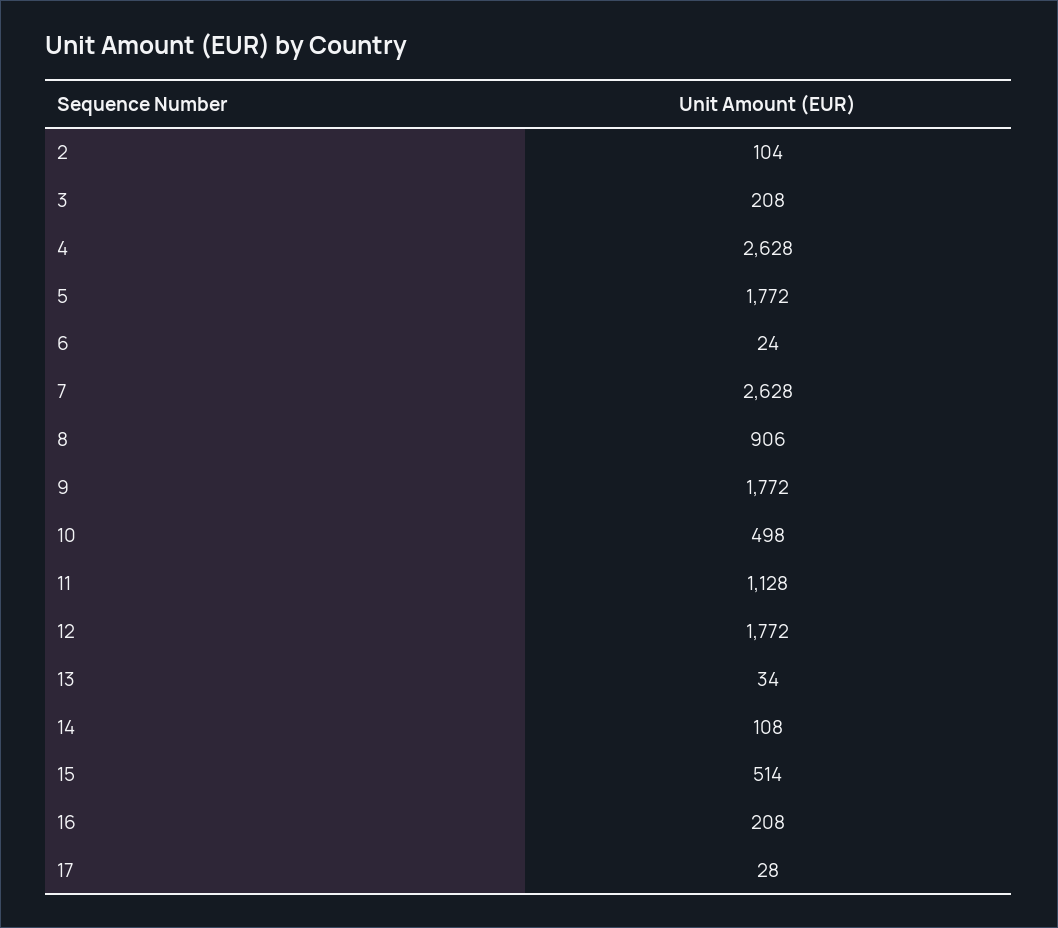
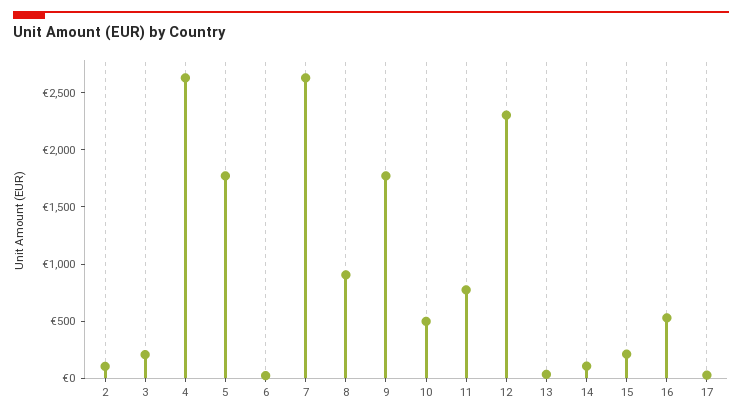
11: 1128 -> 800
12: 1772 -> 2300
15: 514 -> 200
16: 208 -> 500

